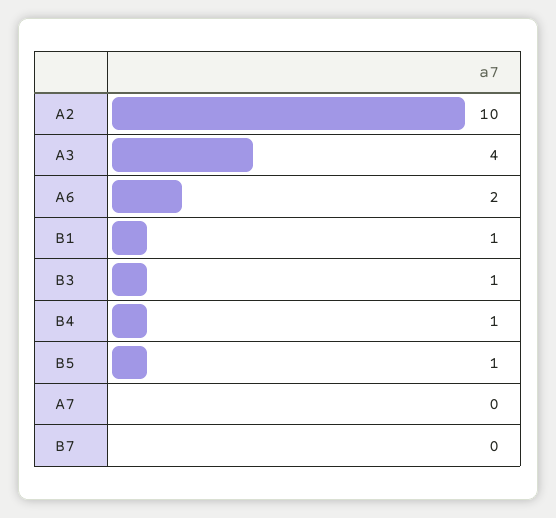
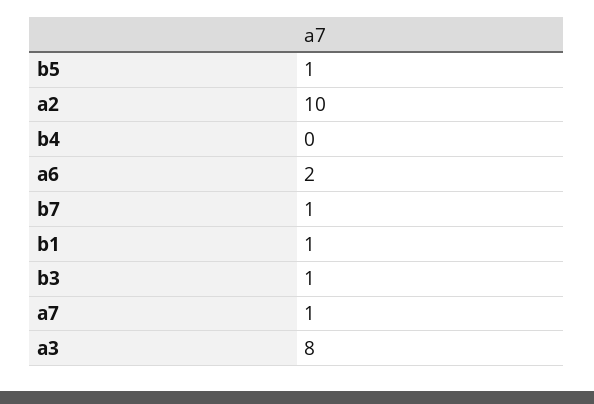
A3: 4 -> 8
B4: 1 -> 0
A7: 0 -> 1
B7: 0 -> 1

